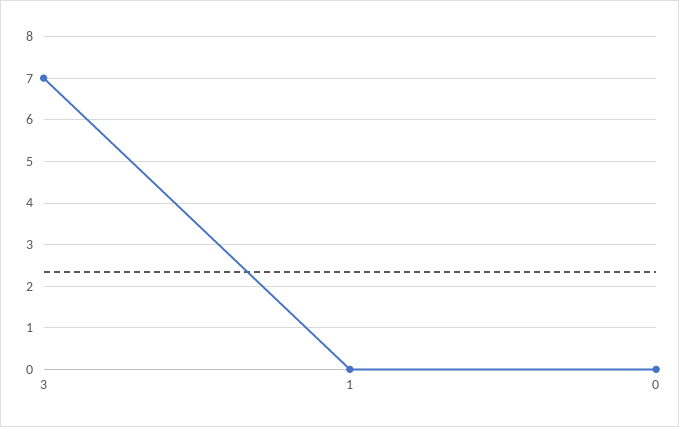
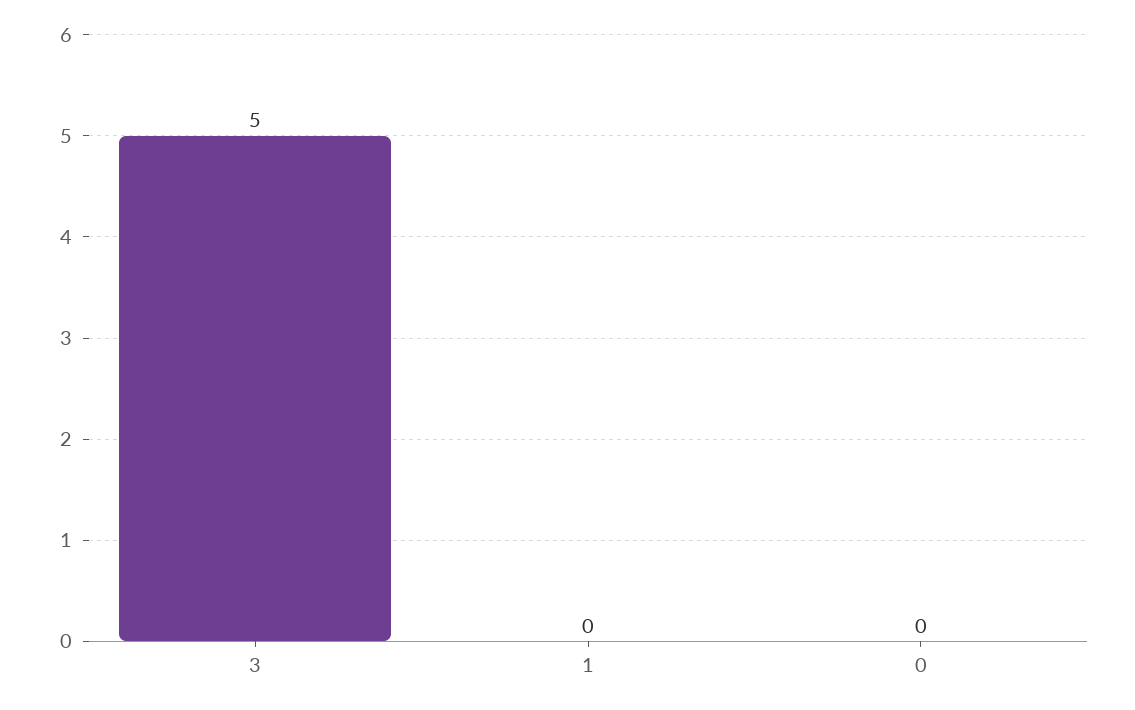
3: 7 -> 5

